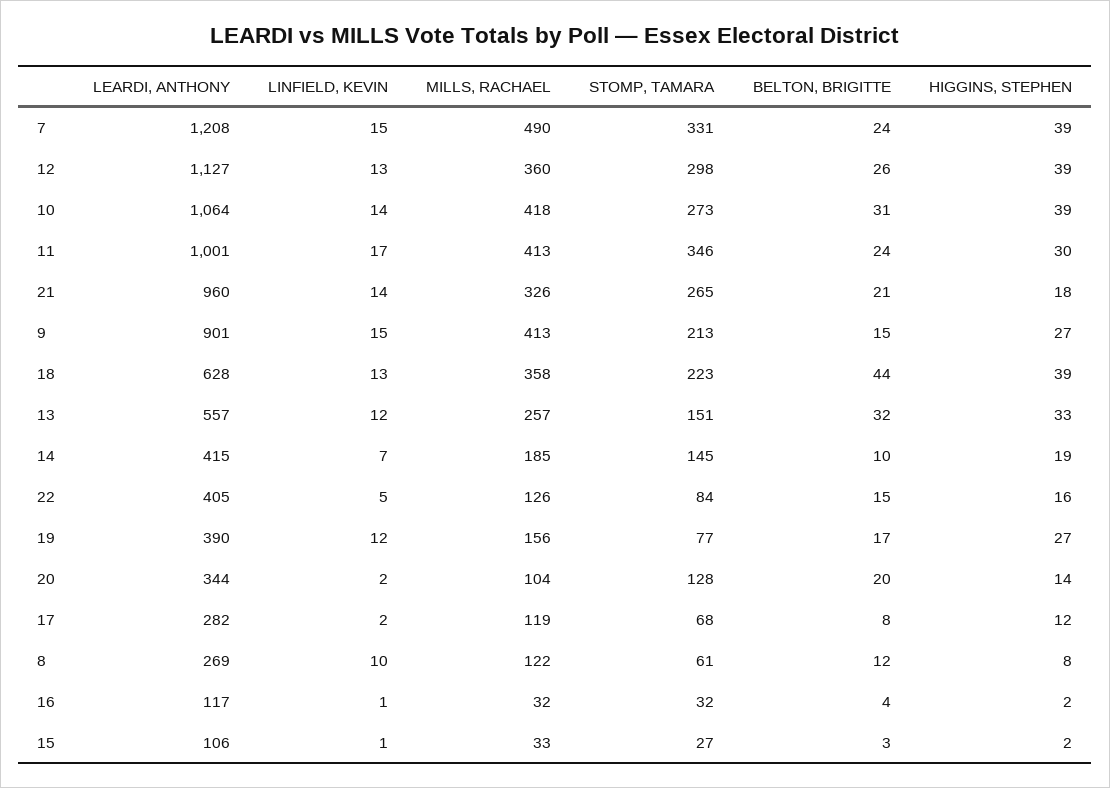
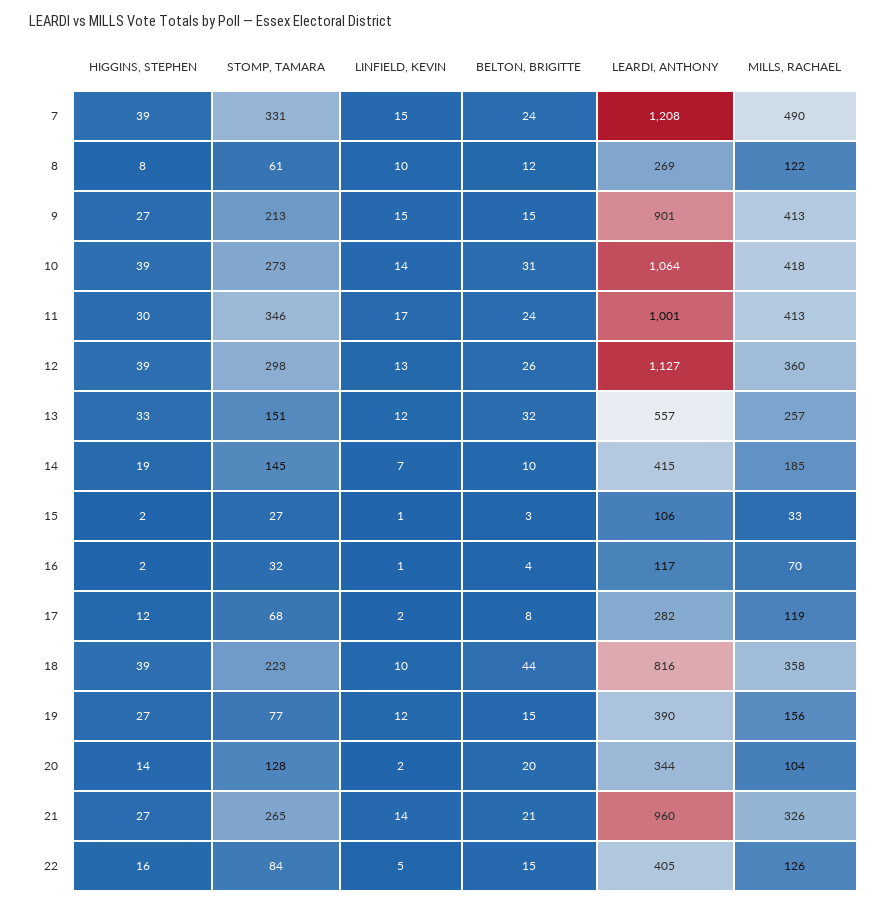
HIGGINS, STEPHEN, 21: 18 -> 27
LEARDI, ANTHONY, 18: 628 -> 816
LINFIELD, KEVIN, 18: 13 -> 10
BELTON, BRIGITTE, 19: 17 -> 15
MILLS, RACHAEL, 16: 32 -> 70

